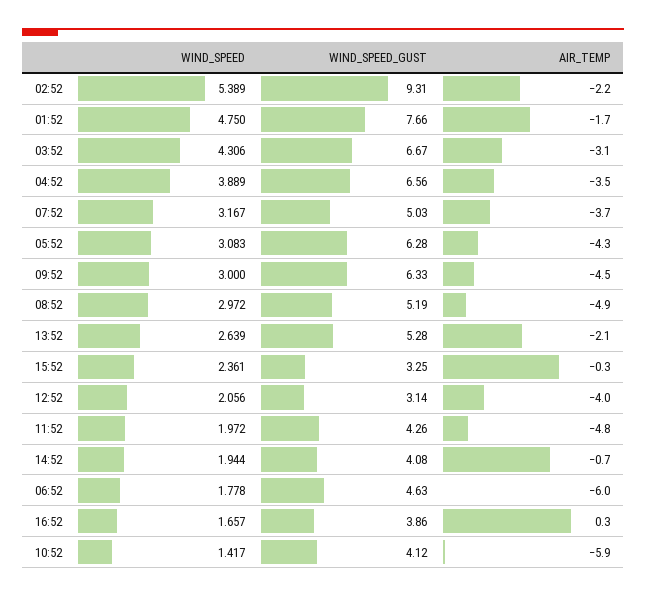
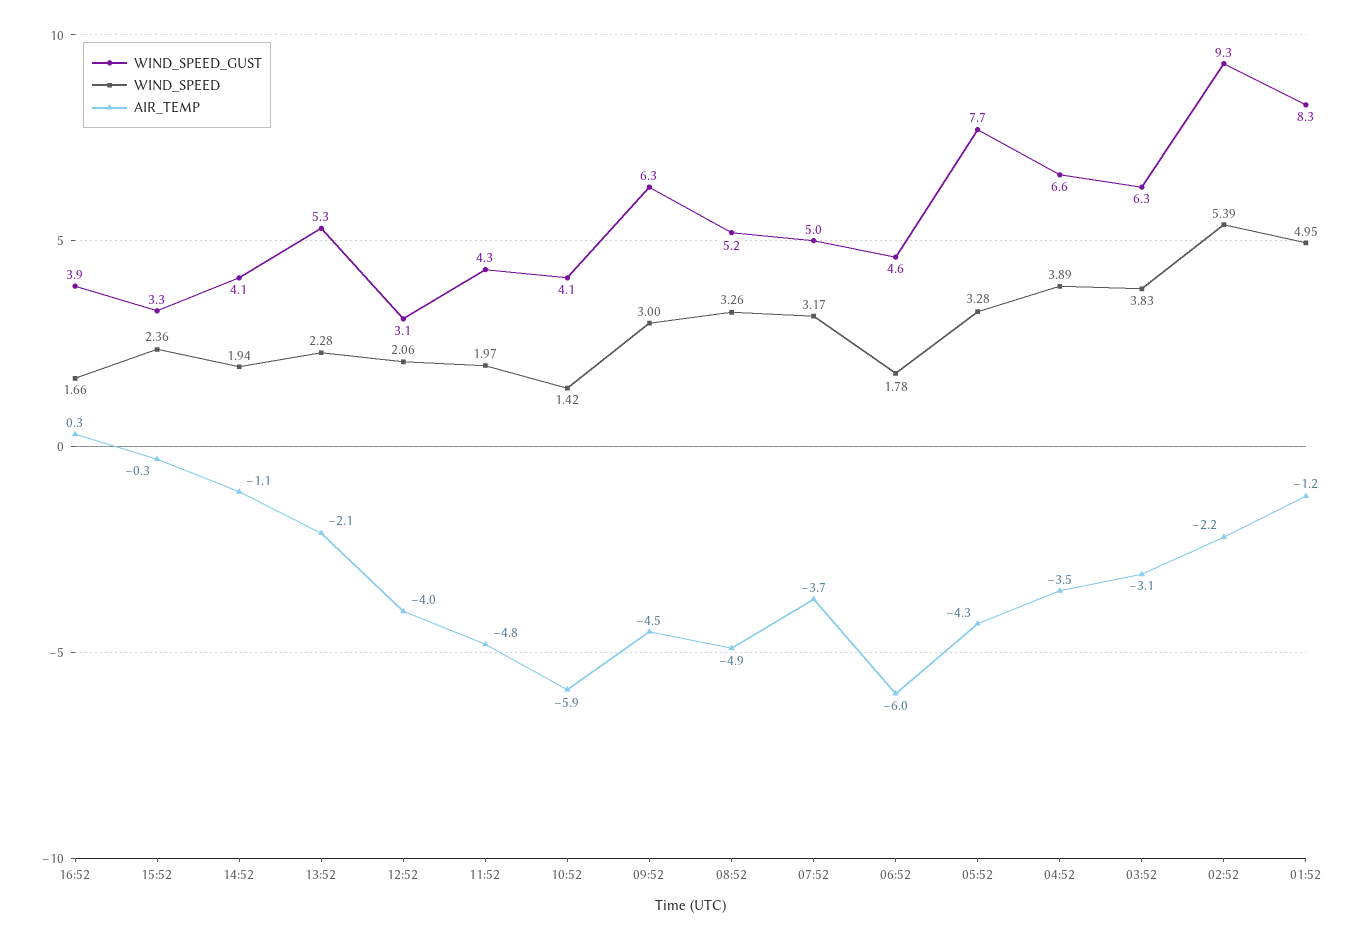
WIND_SPEED, 01:52: 4.75 -> 4.95
WIND_SPEED_GUST, 01:52: 7.66 -> 8.3
AIR_TEMP, 01:52: -1.7 -> -1.2
WIND_SPEED, 03:52: 4.306 -> 3.83
WIND_SPEED_GUST, 03:52: 6.67 -> 6.3
WIND_SPEED, 05:52: 3.083 -> 3.28
WIND_SPEED_GUST, 05:52: 6.28 -> 7.7
WIND_SPEED, 08:52: 2.972 -> 3.26
WIND_SPEED, 13:52: 2.639 -> 2.28
AIR_TEMP, 14:52: -0.7 -> -1.1

